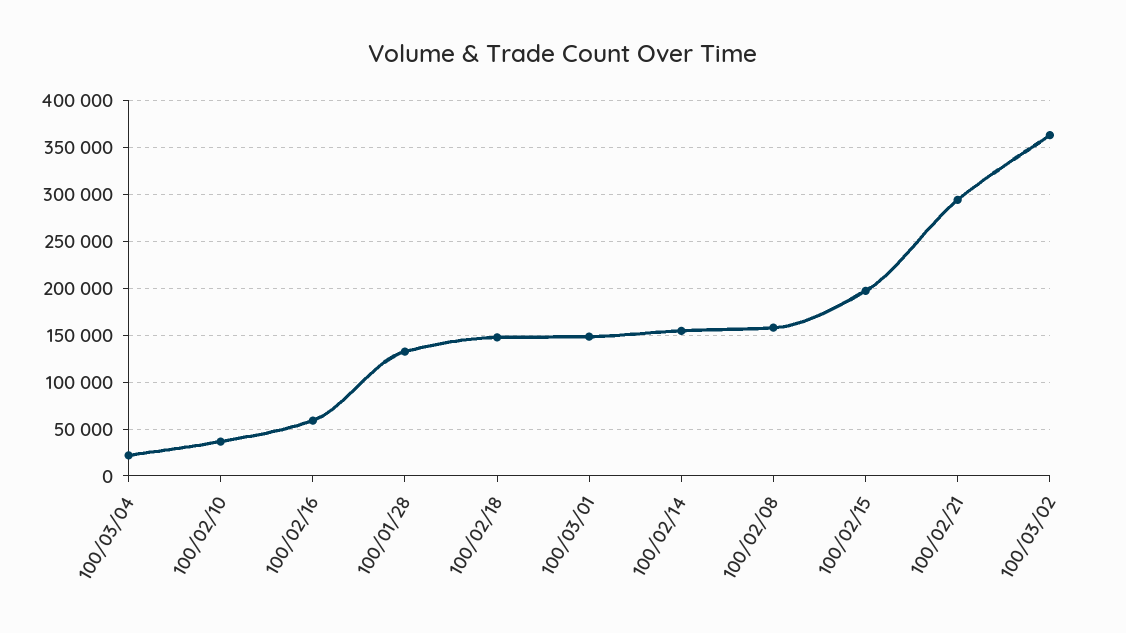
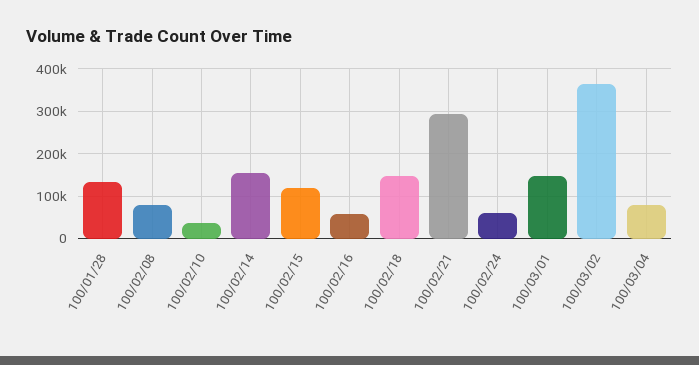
100/03/04: 20000 -> 80000
100/02/08: 160000 -> 80000
100/02/15: 200000 -> 120000
100/02/24: none -> 60000

